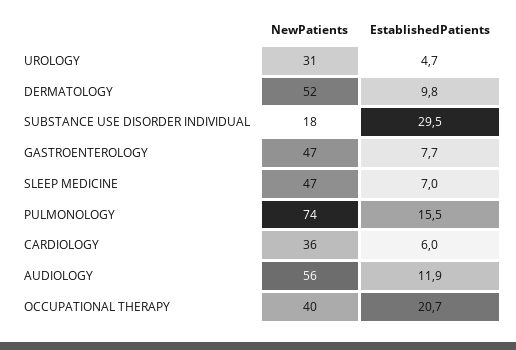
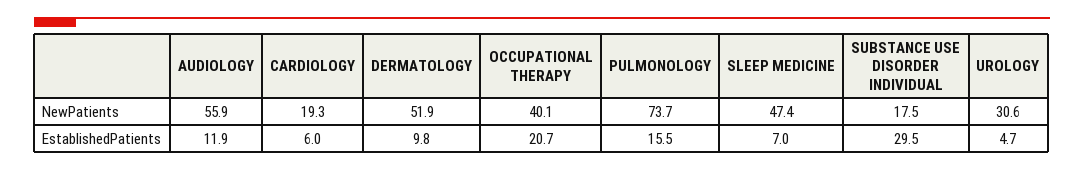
NewPatients, GASTROENTEROLOGY: 47 -> none
EstablishedPatients, GASTROENTEROLOGY: 7.7 -> none
NewPatients, CARDIOLOGY: 36 -> 19.3

